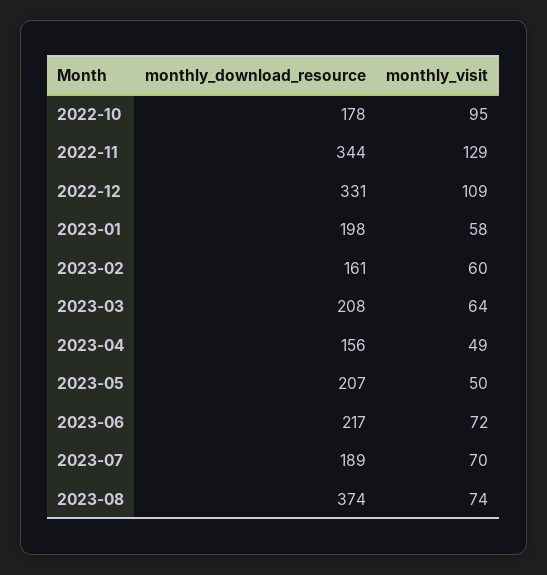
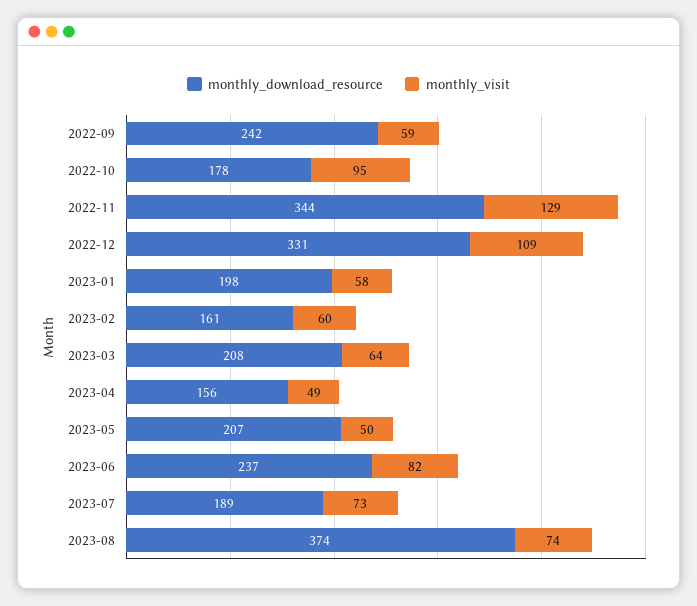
monthly_download_resource, 2023-06: 217 -> 237
monthly_visit, 2023-06: 72 -> 82
monthly_visit, 2023-07: 70 -> 73
monthly_download_resource, 2022-09: none -> 242
monthly_visit, 2022-09: none -> 59

